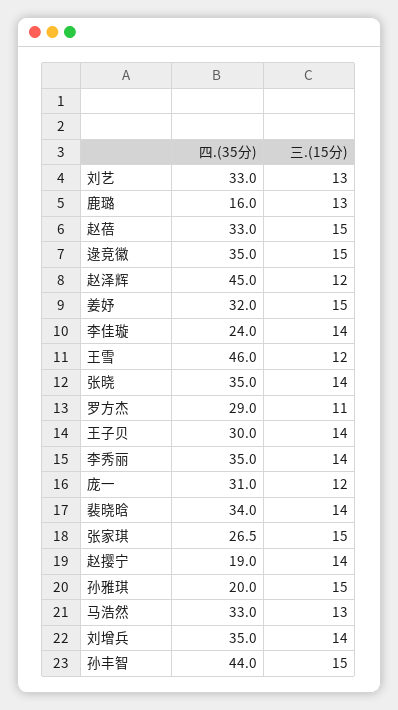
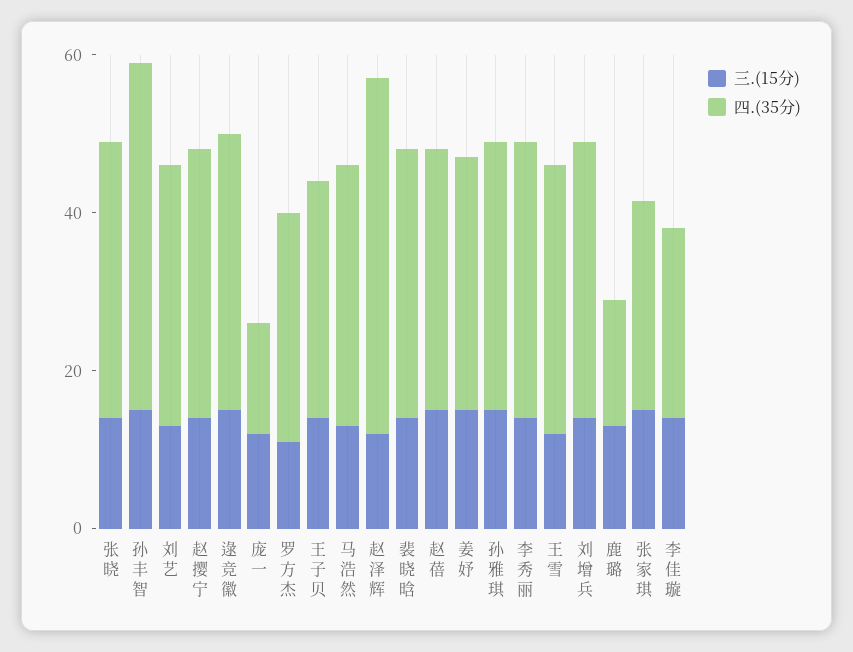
四.(35分), 王雪: 46 -> 35
四.(35分), 庞一: 31 -> 15
四.(35分), 赵撄宁: 19 -> 35
四.(35分), 孙雅琪: 20 -> 35

